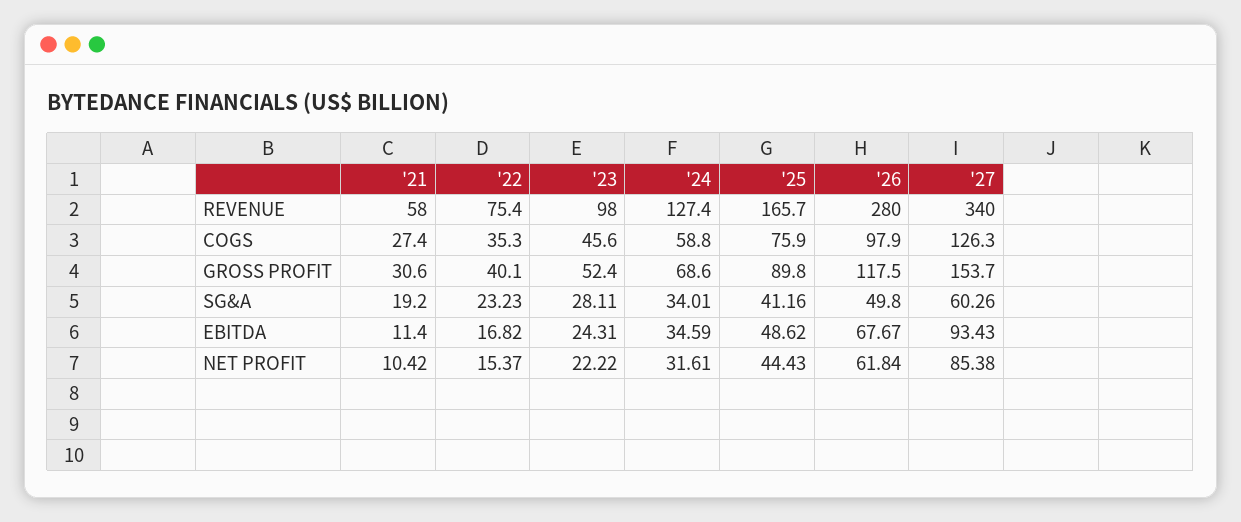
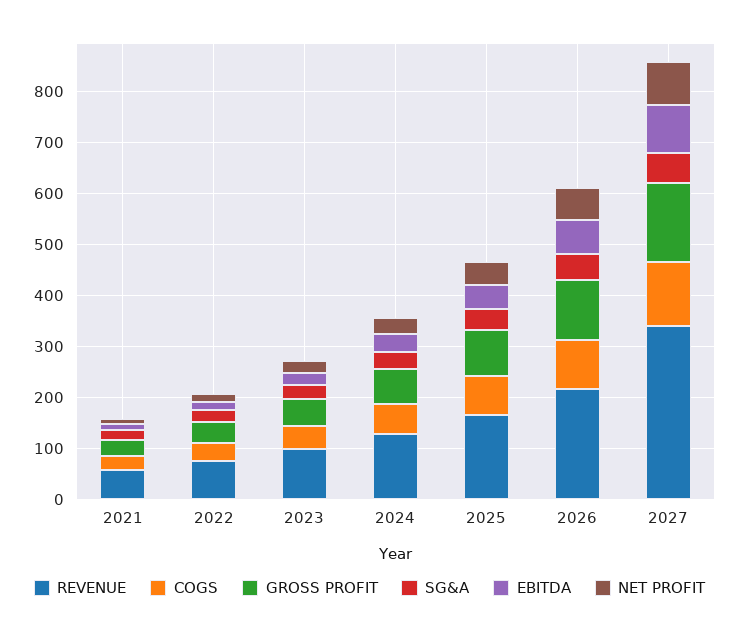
REVENUE, '26: 280 -> 220

